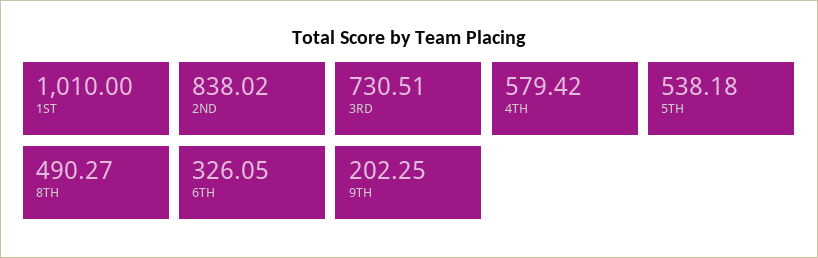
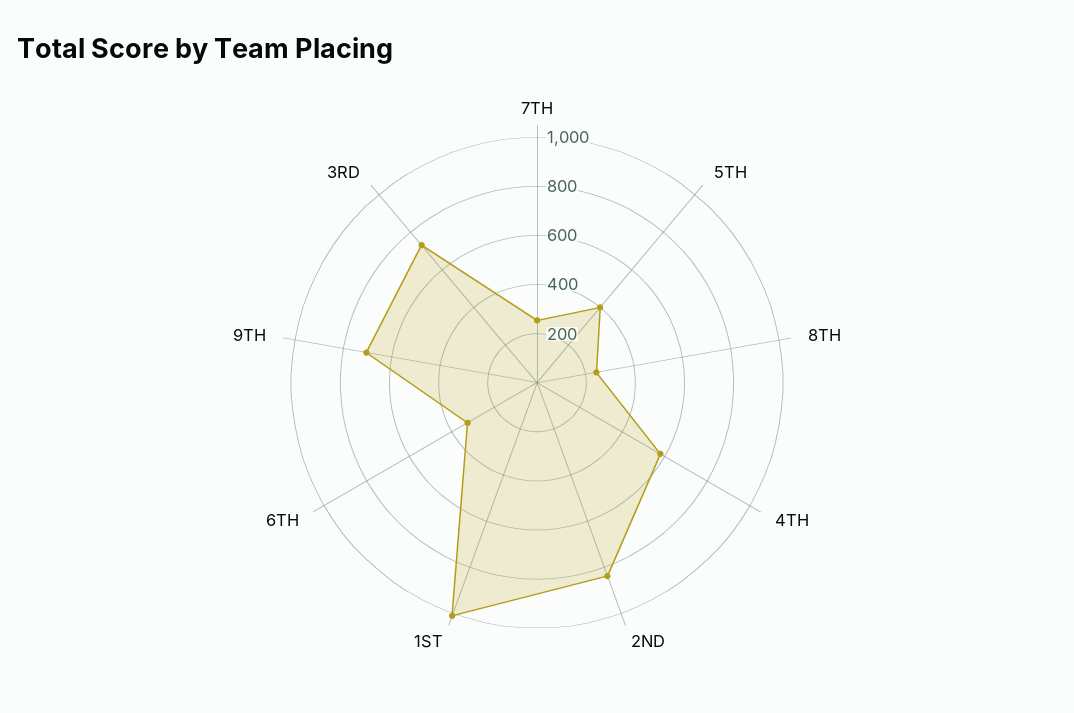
5TH: 538.18 -> 400
8TH: 490.27 -> 250
9TH: 202.25 -> 700
7TH: none -> 250

